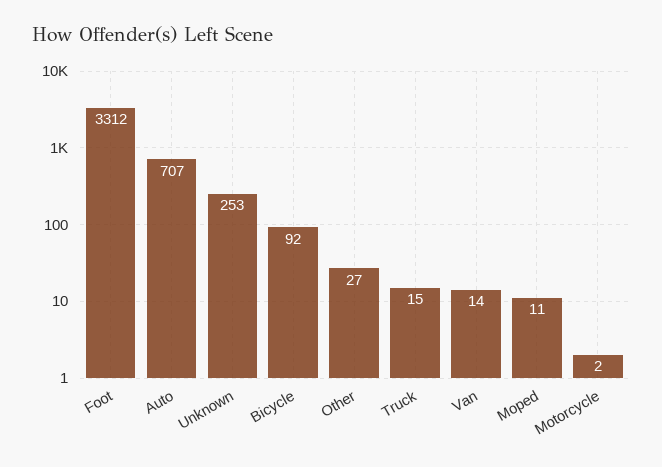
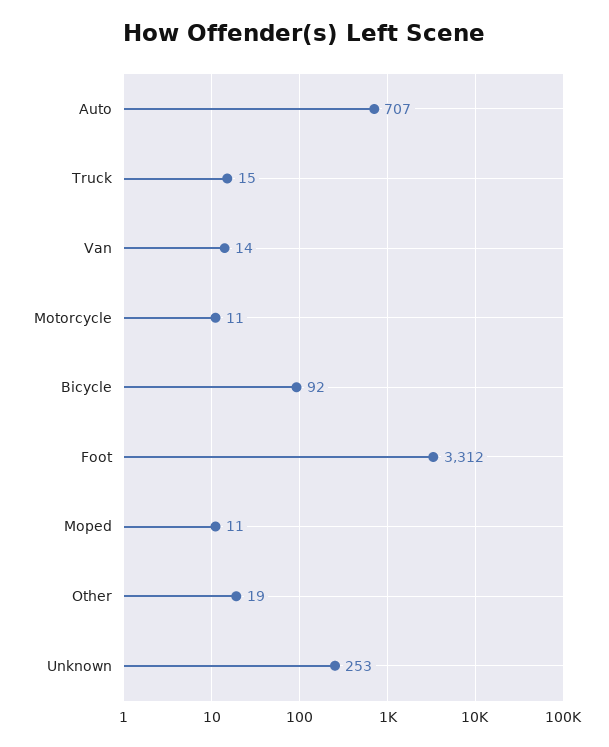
Other: 27 -> 19
Motorcycle: 2 -> 11

